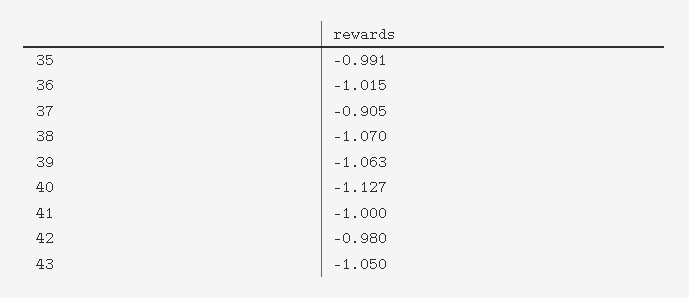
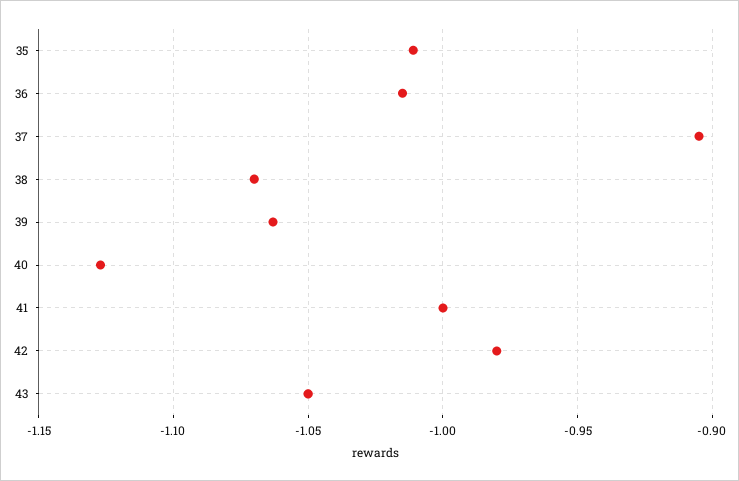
35: -0.991 -> -1.01

